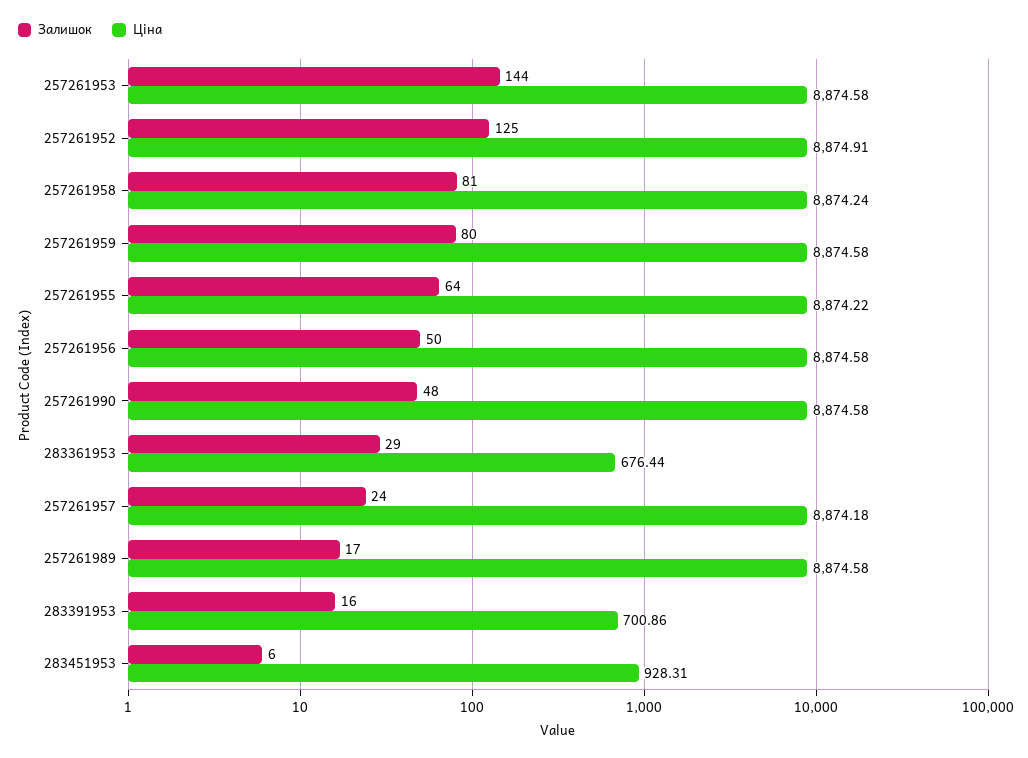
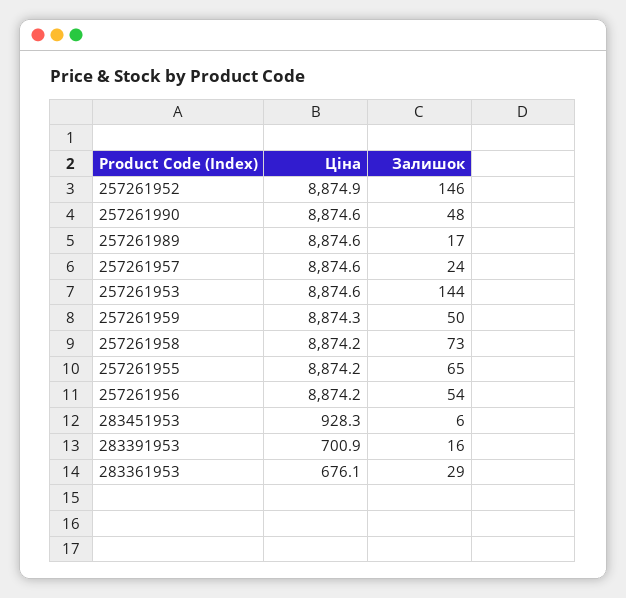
Залишок, 257261952: 125 -> 146
Залишок, 257261958: 81 -> 73
Залишок, 257261959: 80 -> 50
Ціна, 257261959: 8874.58 -> 8874.3
Залишок, 257261955: 64 -> 65
Залишок, 257261956: 50 -> 54
Ціна, 257261956: 8874.58 -> 8874.2
Ціна, 283361953: 676.44 -> 676.1
Ціна, 257261957: 8874.18 -> 8874.6

